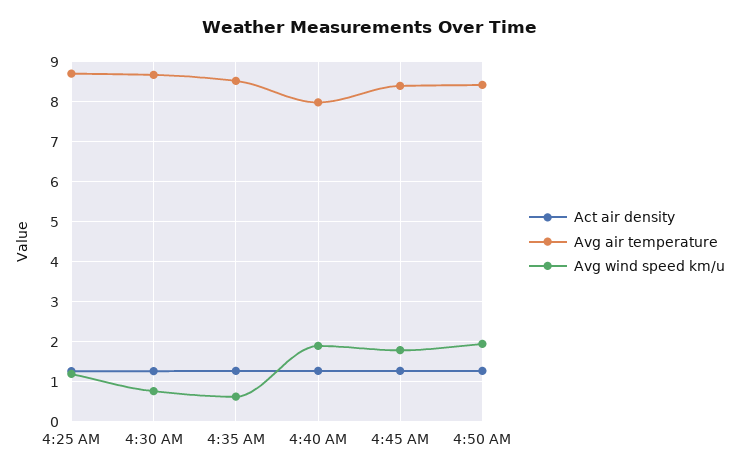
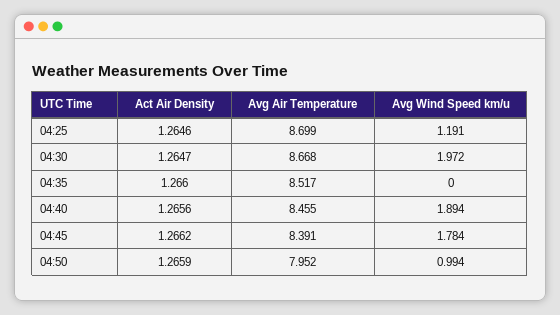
Avg wind speed km/u, 4:30 AM: 0.8 -> 1.972
Avg wind speed km/u, 4:35 AM: 0.6 -> 0
Avg air temperature, 4:40 AM: 8 -> 8.455
Avg air temperature, 4:50 AM: 8.4 -> 7.952
Avg wind speed km/u, 4:50 AM: 2 -> 0.994

